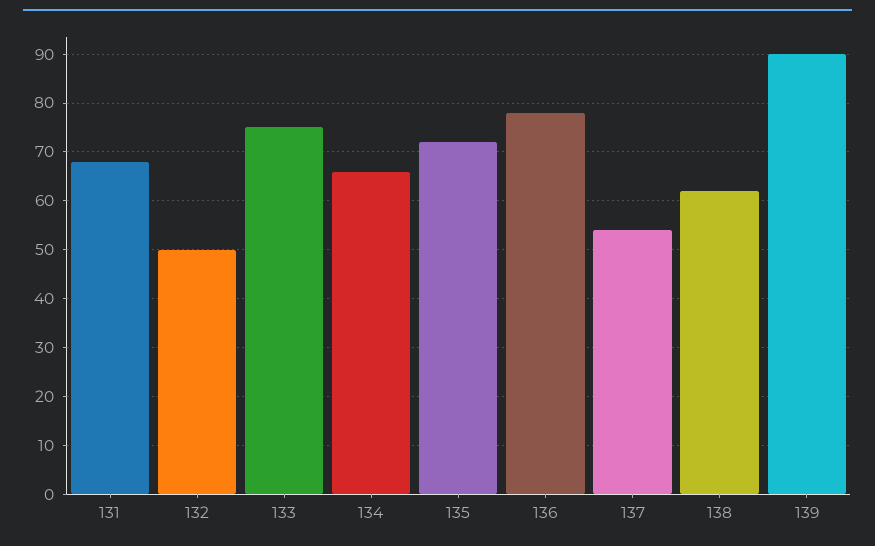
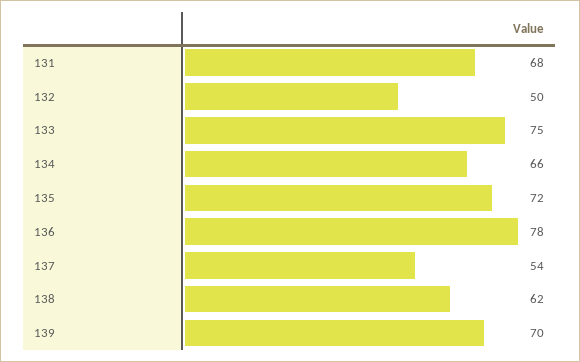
139: 90 -> 70

